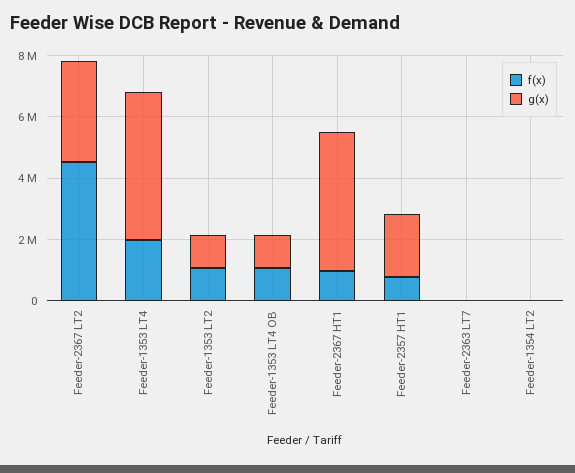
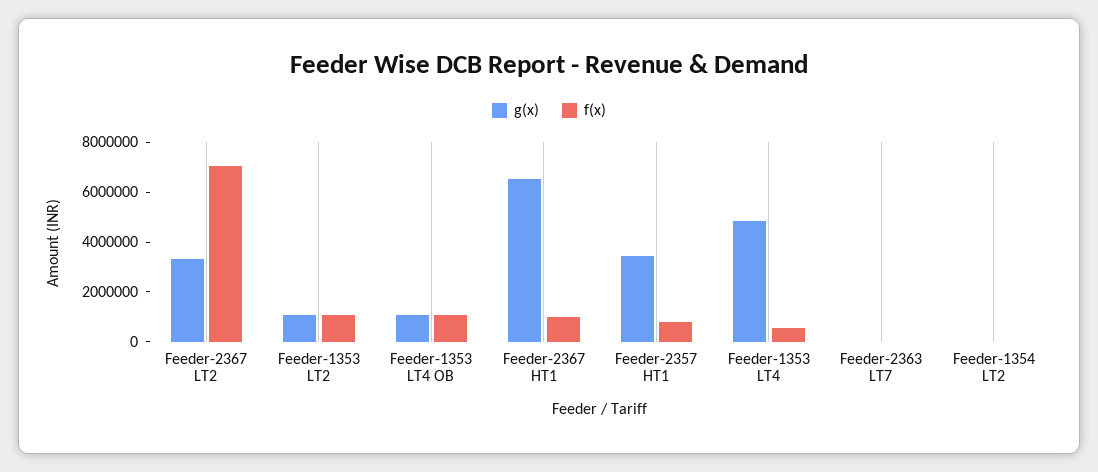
f(x), Feeder-2367 LT2: 4500000 -> 7000000
f(x), Feeder-1353 LT4: 2000000 -> 500000
g(x), Feeder-2367 HT1: 4500000 -> 6500000
g(x), Feeder-2357 HT1: 2000000 -> 3500000

